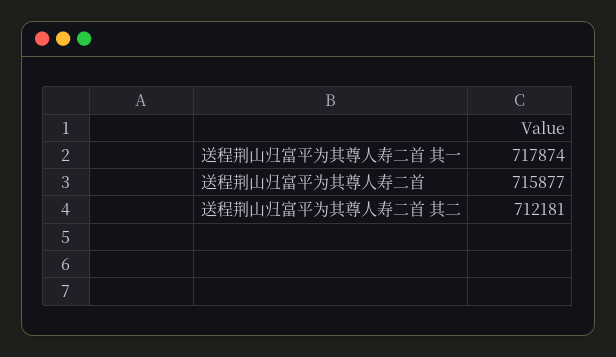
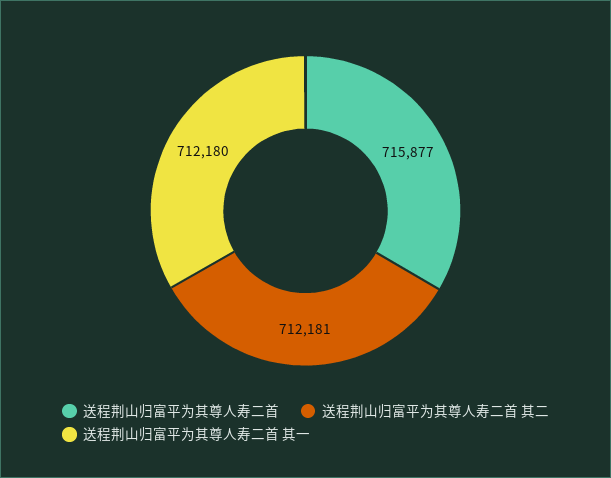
送程荆山归富平为其尊人寿二首 其一: 717874 -> 712180

